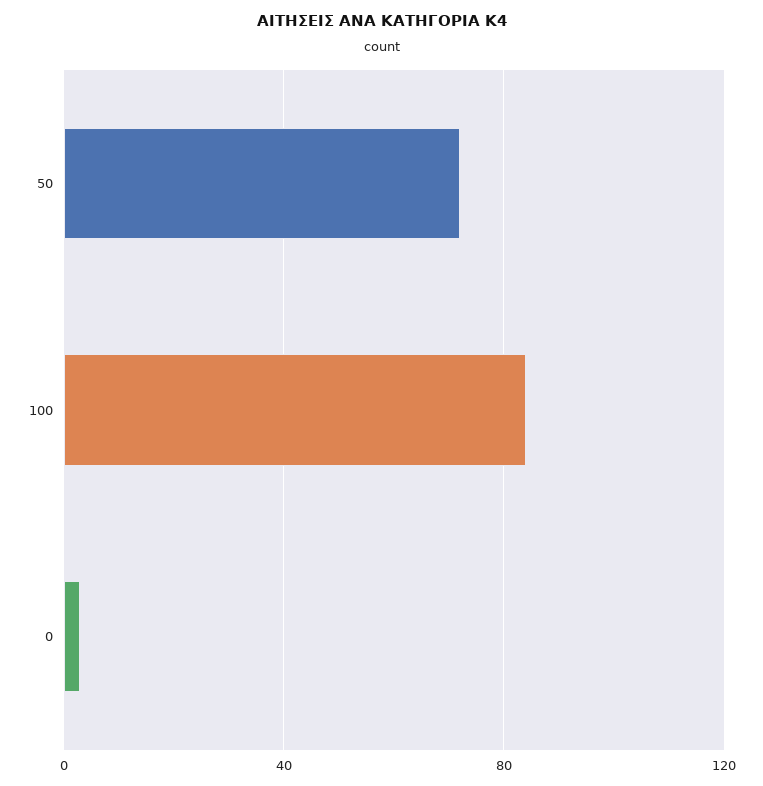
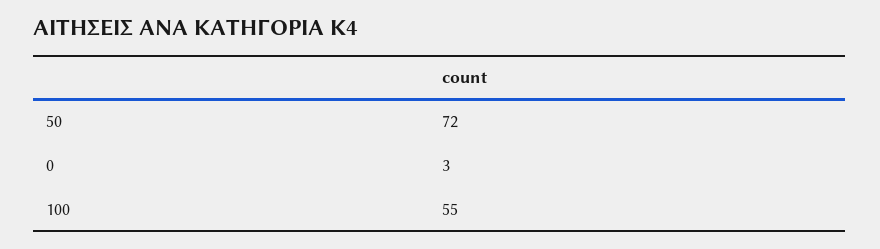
100: 85 -> 55

